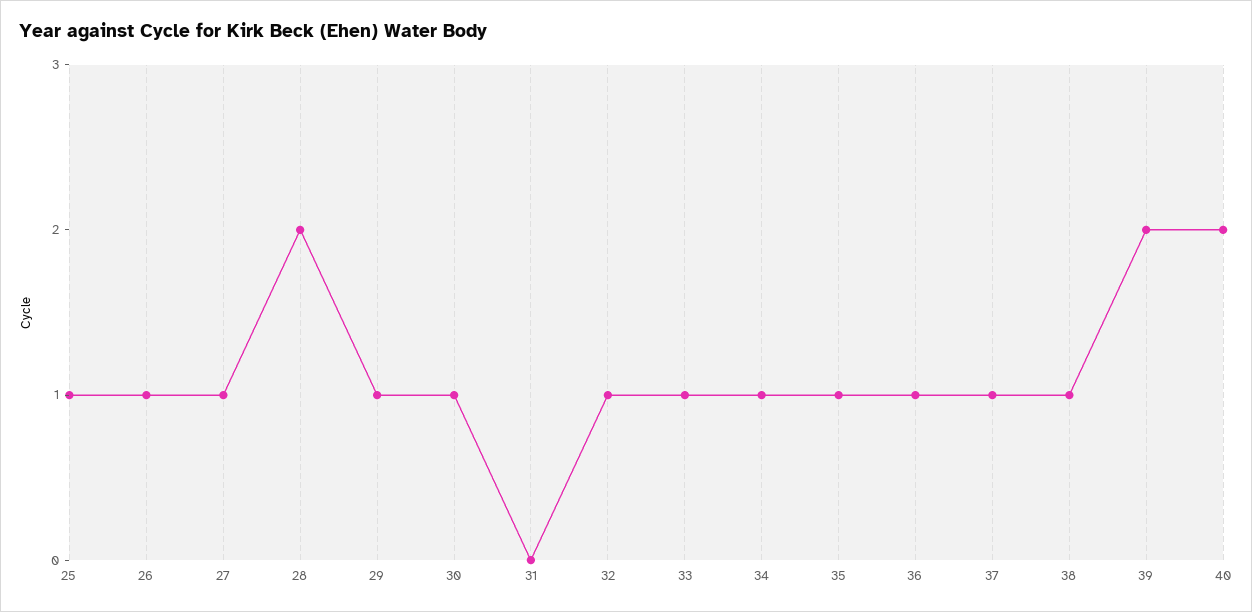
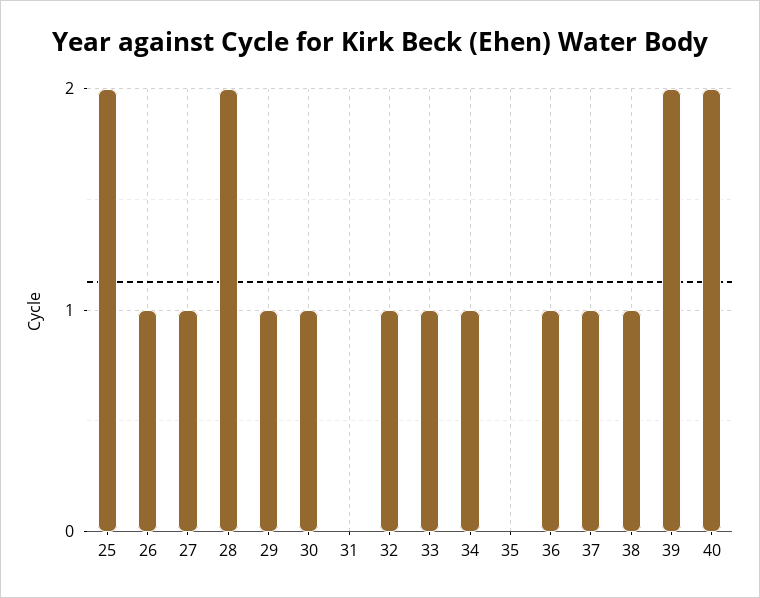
25: 1 -> 2
35: 1 -> 0

